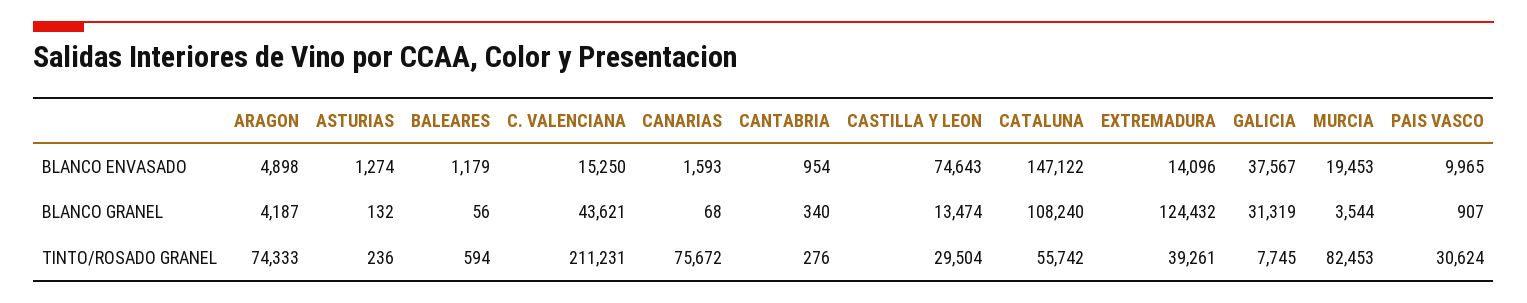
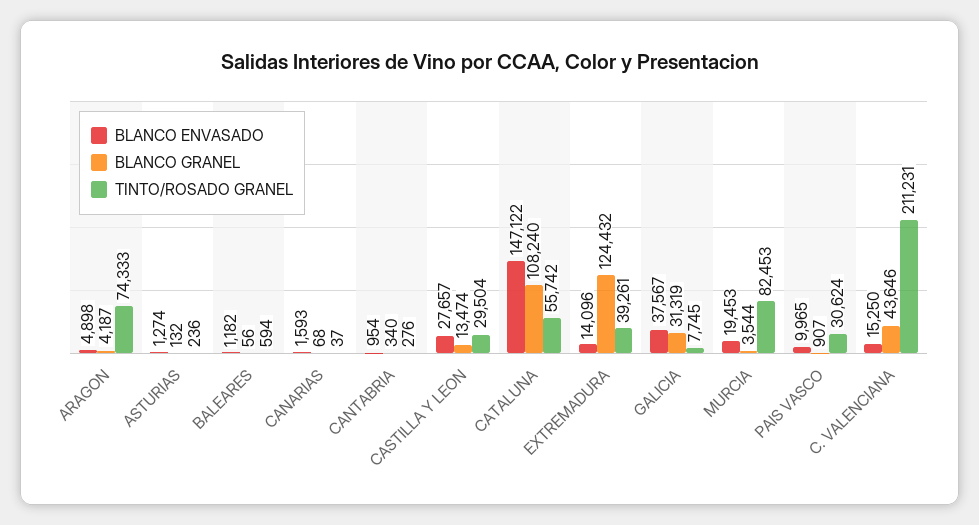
BLANCO ENVASADO, BALEARES: 1179 -> 1182
BLANCO ENVASADO, CASTILLA Y LEON: 74643 -> 27657
BLANCO GRANEL, C. VALENCIANA: 43621 -> 43646
TINTO/ROSADO GRANEL, CANARIAS: 75672 -> 37

